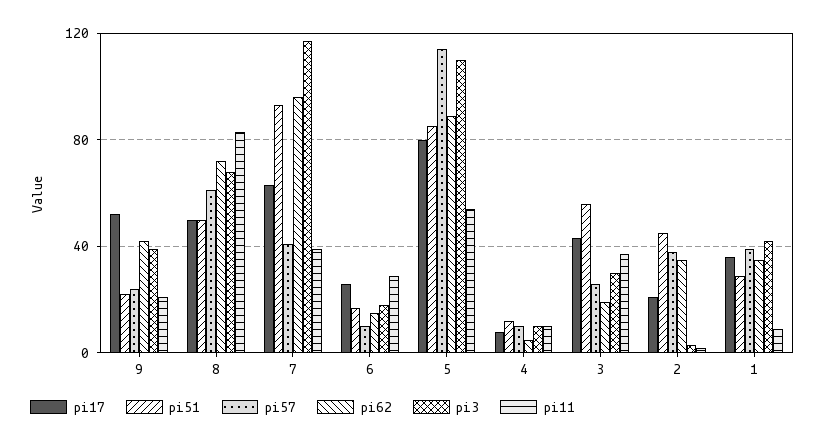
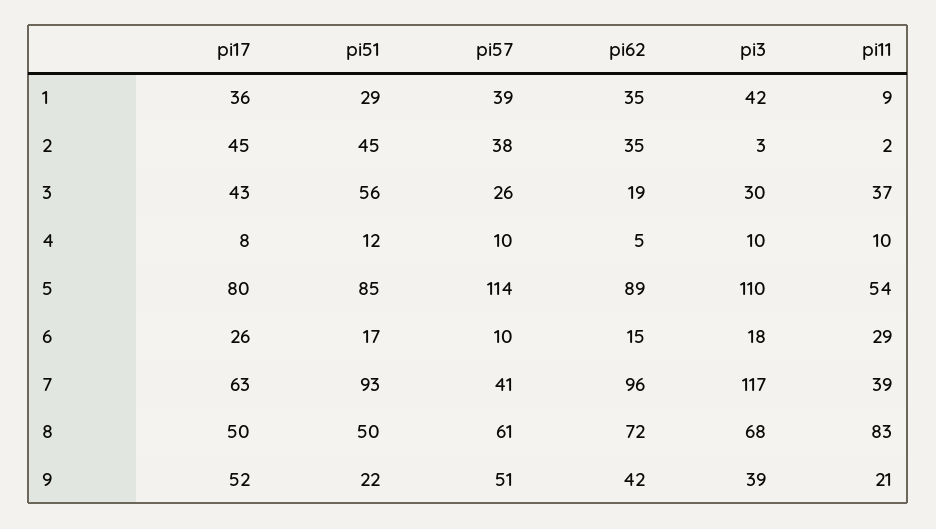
pi57, 9: 25 -> 51
pi17, 2: 20 -> 45

